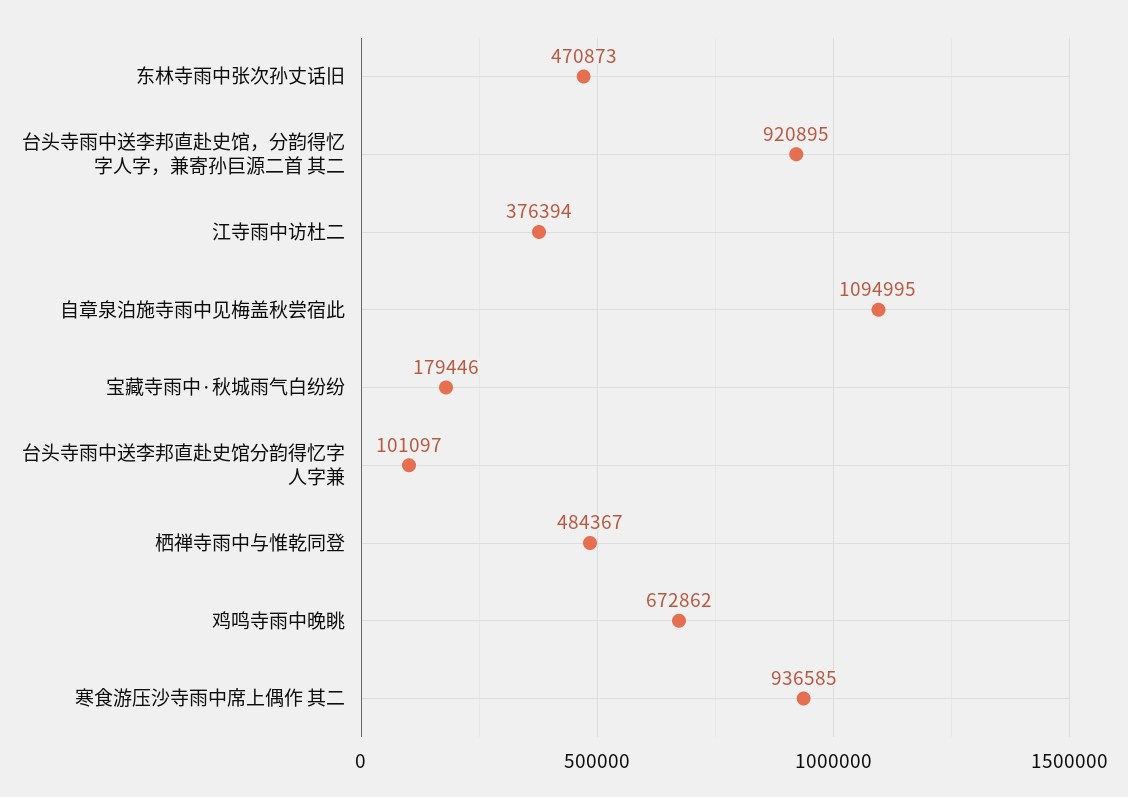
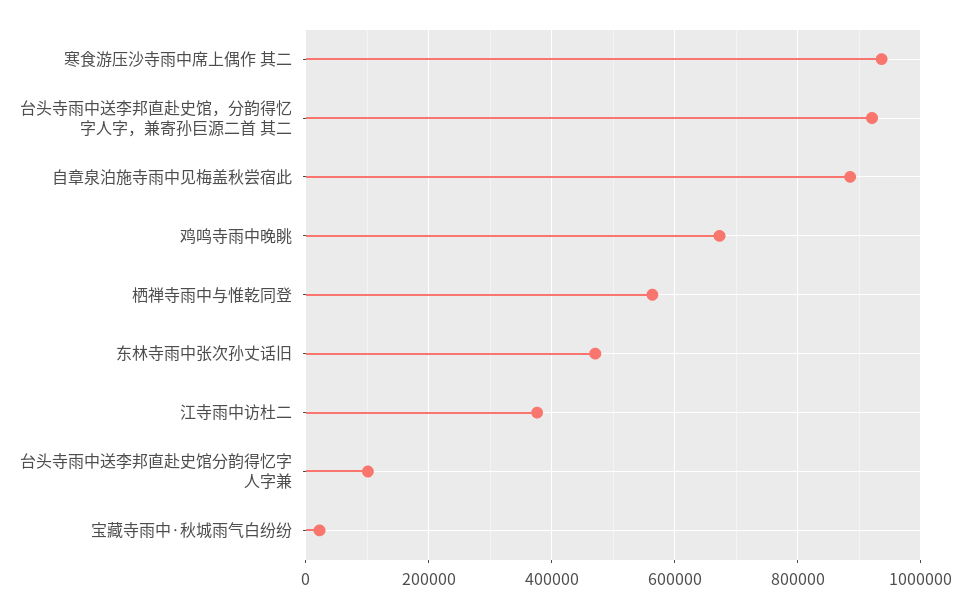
自章泉泊施寺雨中见梅盖秋尝宿此: 1094995 -> 880000
宝藏寺雨中·秋城雨气白纷纷: 179446 -> 20000
栖禅寺雨中与惟乾同登: 484367 -> 560000

